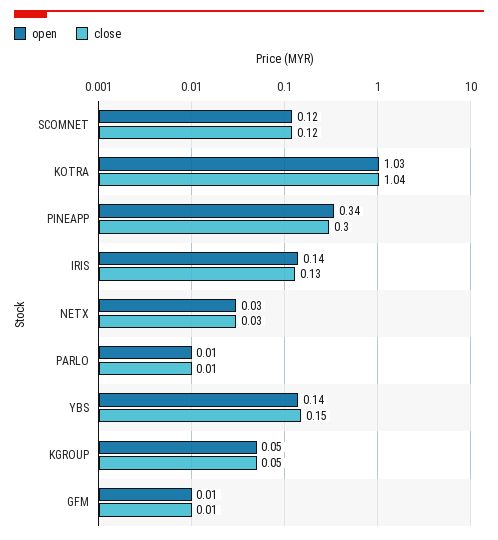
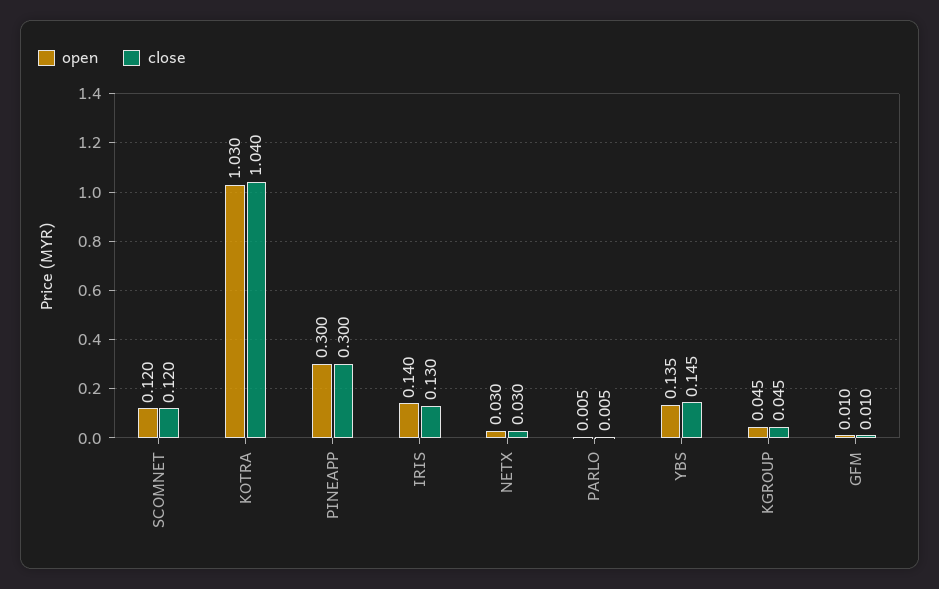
open, PINEAPP: 0.34 -> 0.3

